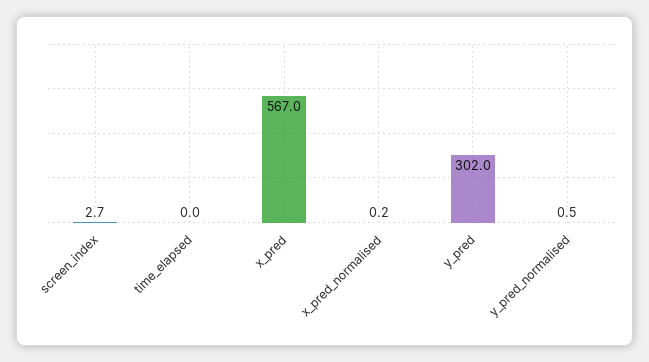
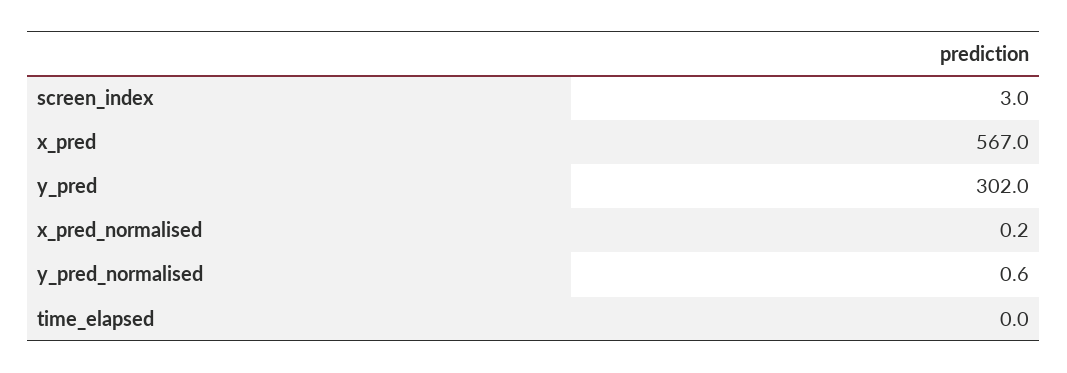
screen_index: 2.7 -> 3
y_pred_normalised: 0.5 -> 0.6

